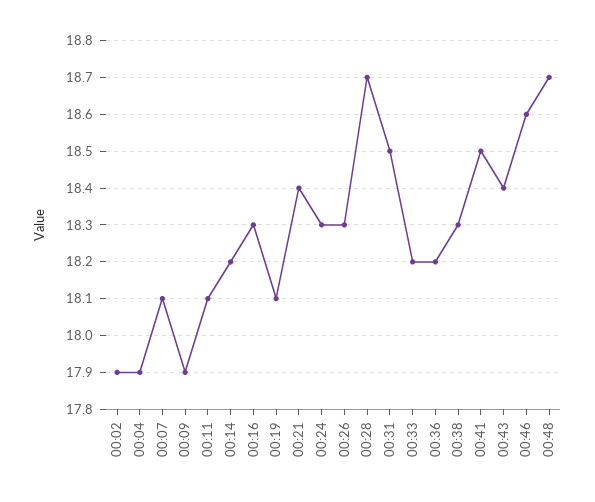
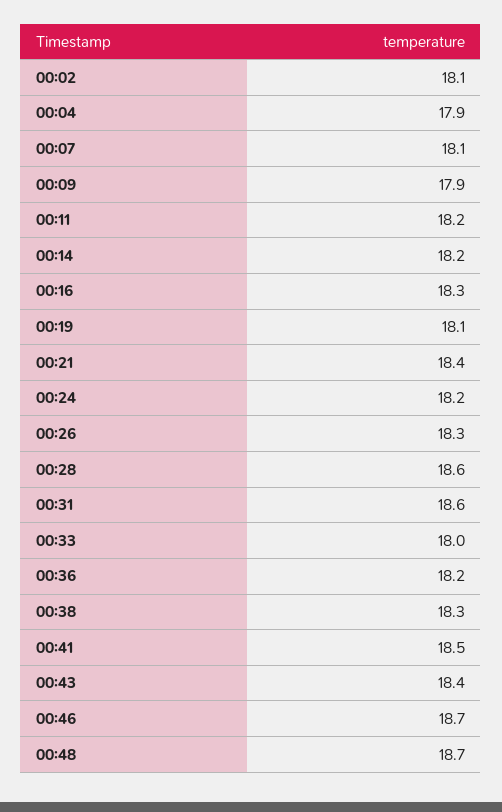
00:02: 17.9 -> 18.1
00:11: 18.1 -> 18.2
00:24: 18.3 -> 18.2
00:28: 18.7 -> 18.6
00:31: 18.5 -> 18.6
00:33: 18.2 -> 18
00:46: 18.6 -> 18.7

